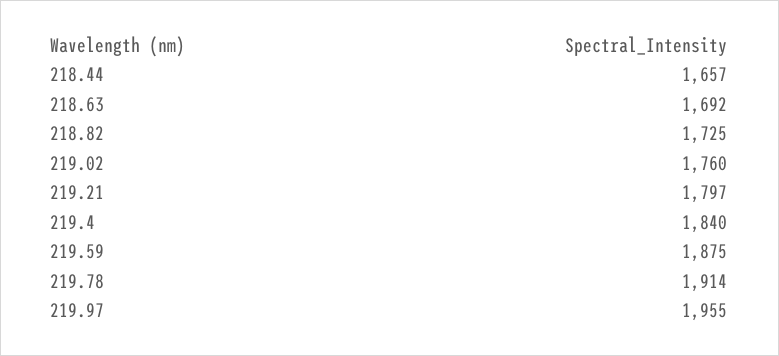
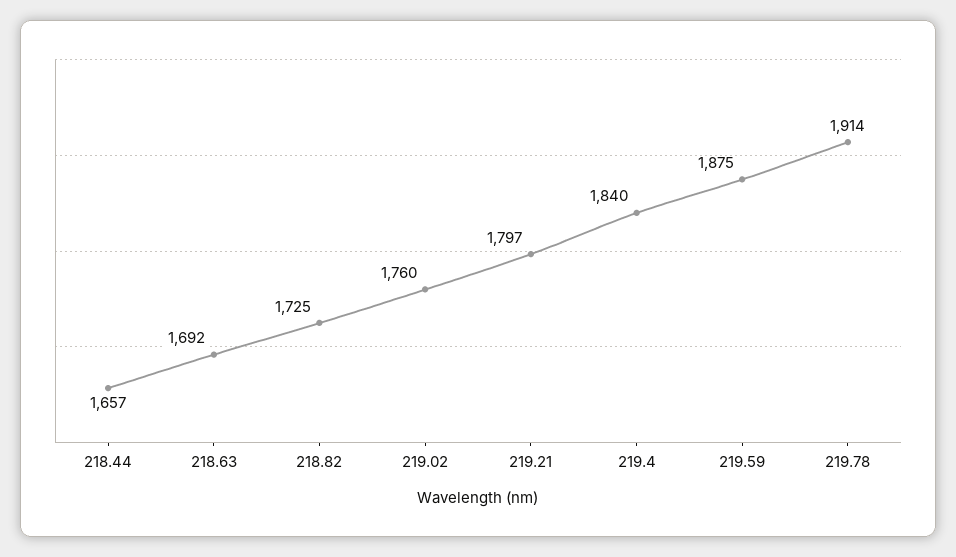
219.97: 1955 -> none

